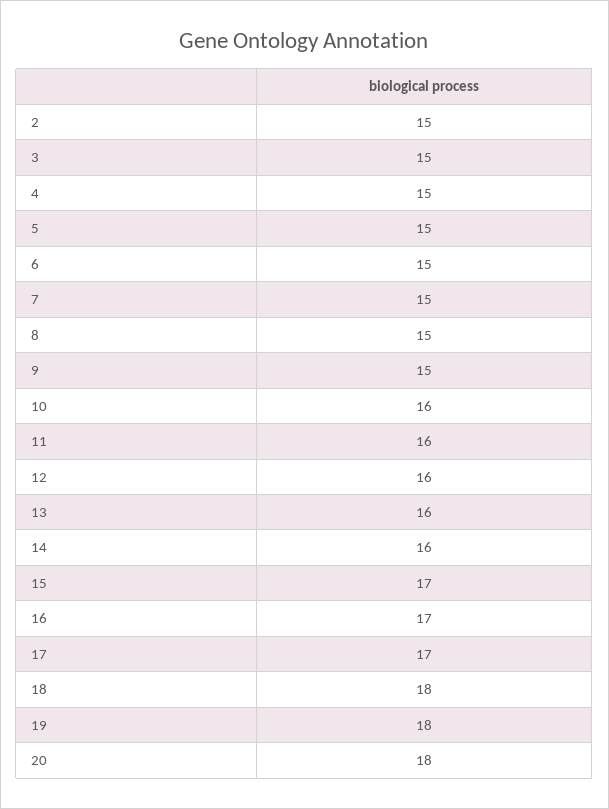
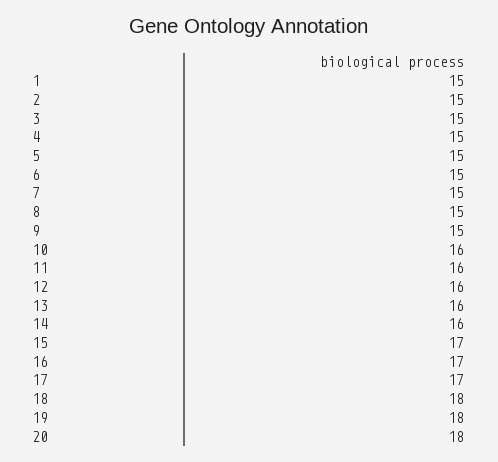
1: none -> 15

